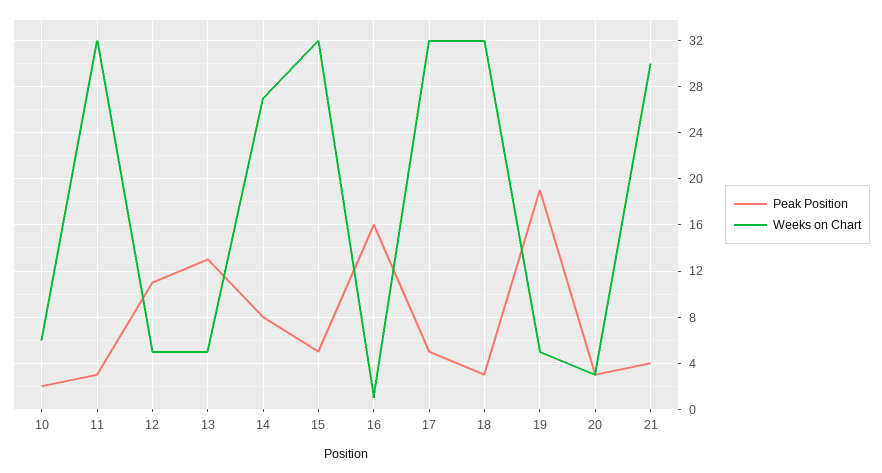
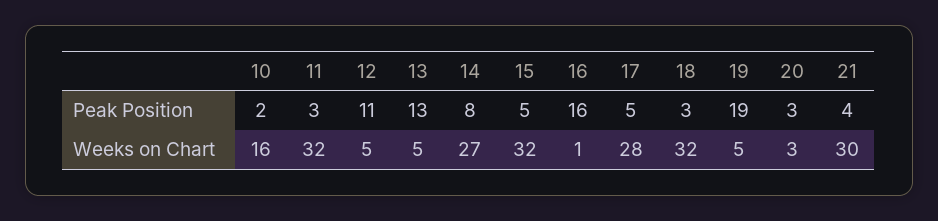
Weeks on Chart, 10: 6 -> 16
Weeks on Chart, 17: 32 -> 28

